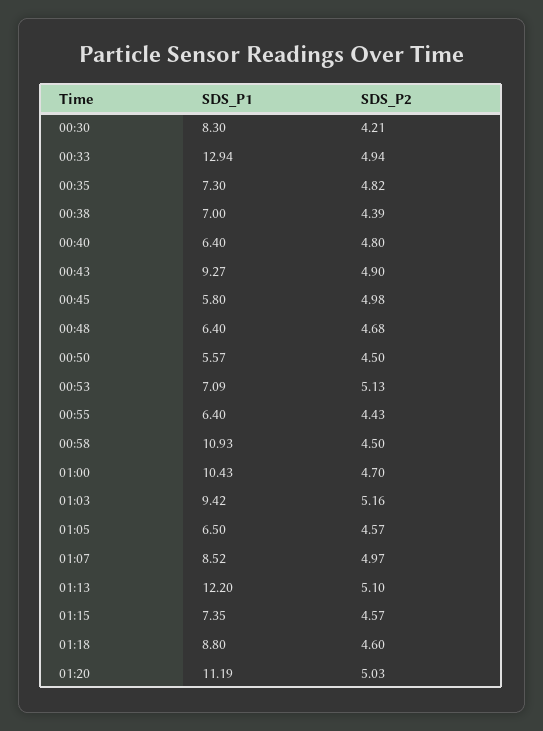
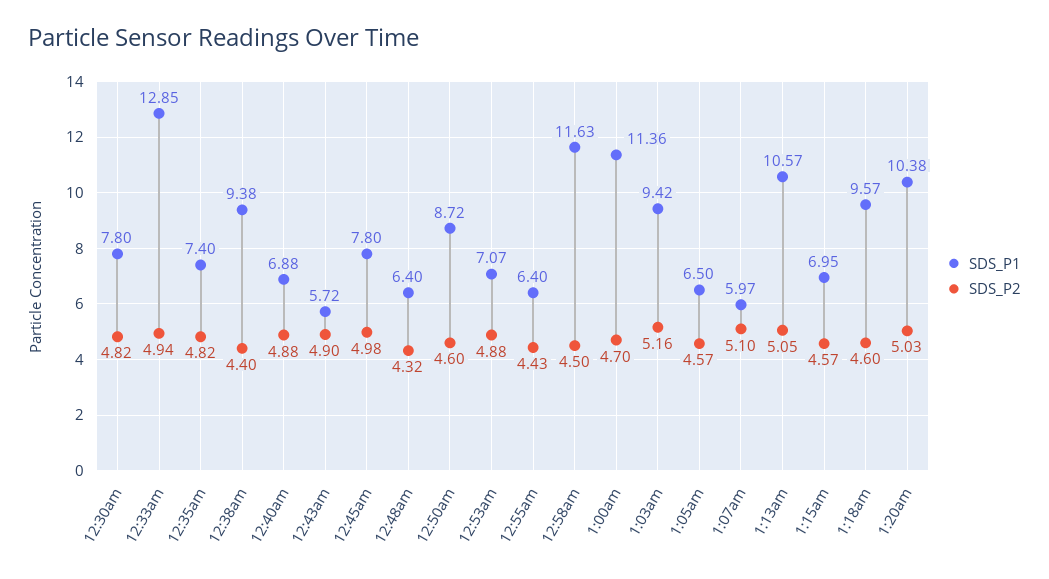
SDS_P1, 00:30: 8.3 -> 7.8
SDS_P2, 00:30: 4.21 -> 4.82
SDS_P1, 00:33: 12.94 -> 12.85
SDS_P1, 00:35: 7.3 -> 7.4
SDS_P1, 00:38: 7 -> 9.38
SDS_P2, 00:38: 4.39 -> 4.4
SDS_P1, 00:40: 6.4 -> 6.88
SDS_P2, 00:40: 4.8 -> 4.88
SDS_P1, 00:43: 9.27 -> 5.72
SDS_P1, 00:45: 5.8 -> 7.8
SDS_P2, 00:48: 4.68 -> 4.32
SDS_P1, 00:50: 5.57 -> 8.72
SDS_P2, 00:50: 4.5 -> 4.6
SDS_P1, 00:53: 7.09 -> 7.07
SDS_P2, 00:53: 5.13 -> 4.88
SDS_P1, 00:58: 10.93 -> 11.63
SDS_P1, 01:00: 10.43 -> 11.36
SDS_P1, 01:07: 8.52 -> 5.97
SDS_P2, 01:07: 4.97 -> 5.1
SDS_P1, 01:13: 12.2 -> 10.57
SDS_P2, 01:13: 5.1 -> 5.05
SDS_P1, 01:15: 7.35 -> 6.95
SDS_P1, 01:18: 8.8 -> 9.57
SDS_P1, 01:20: 11.19 -> 10.38

